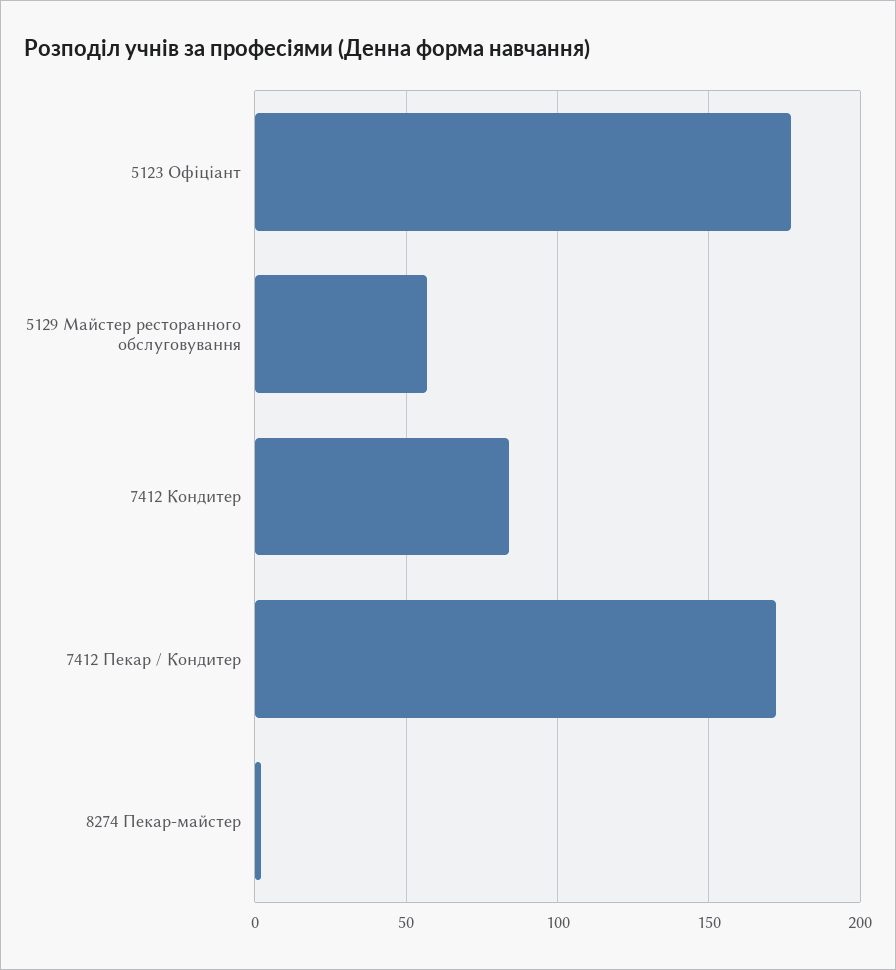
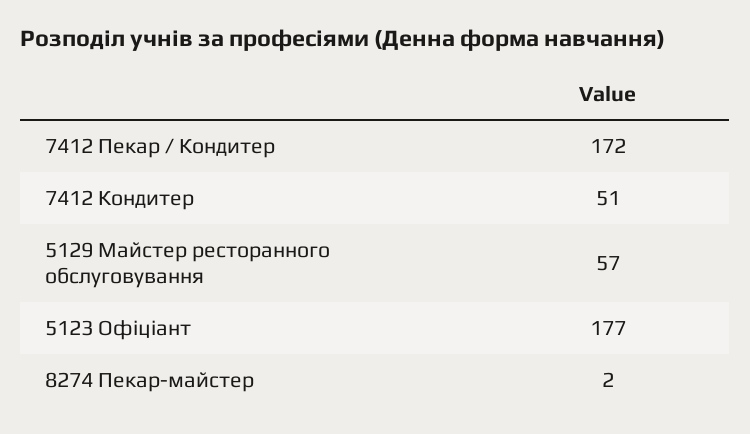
7412 Кондитер: 85 -> 51

